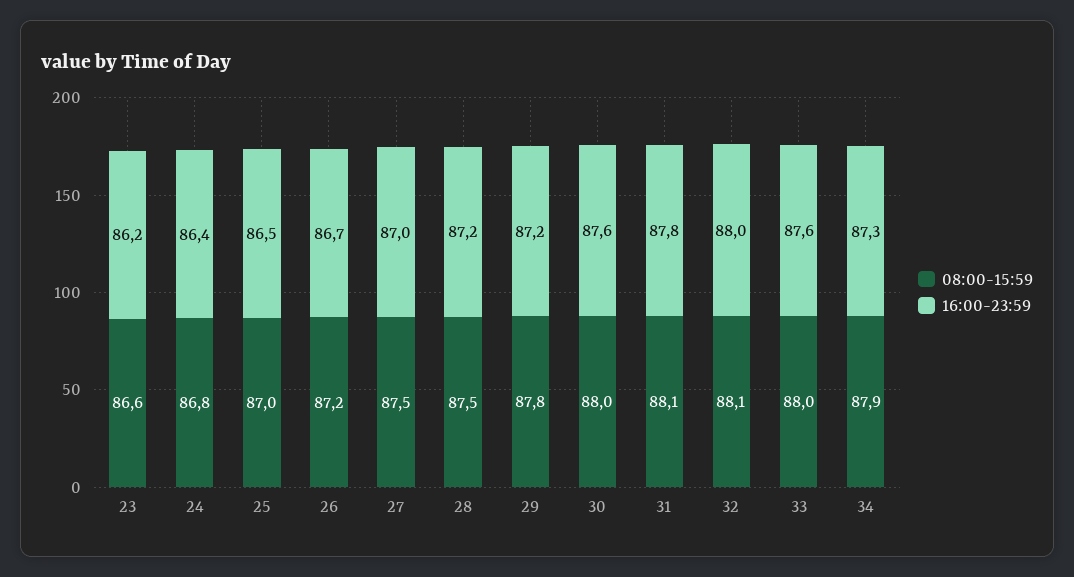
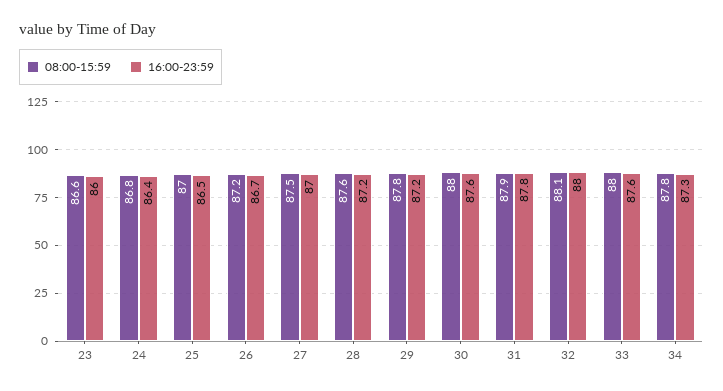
16:00-23:59, 23: 86.2 -> 86
08:00-15:59, 28: 87.5 -> 87.6
08:00-15:59, 31: 88.1 -> 87.9
08:00-15:59, 34: 87.9 -> 87.8

